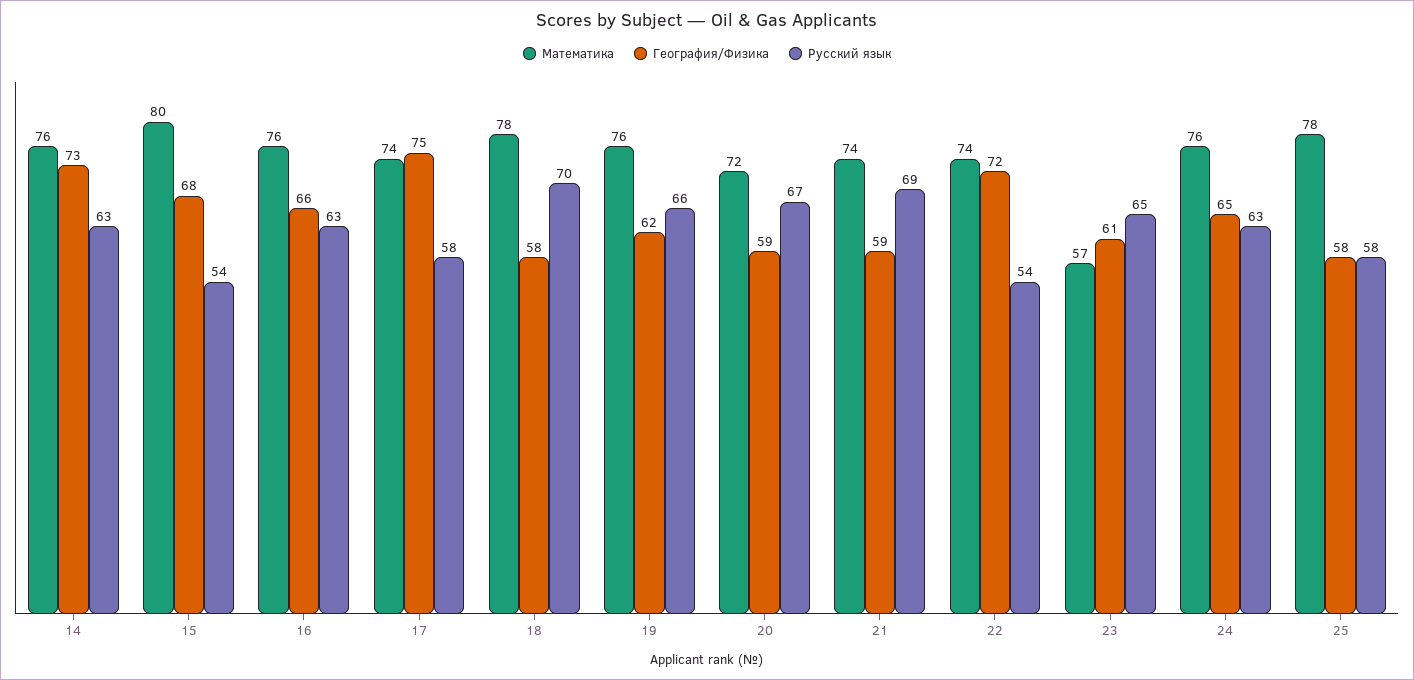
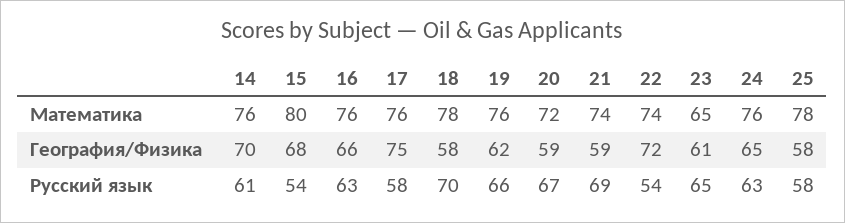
География/Физика, 14: 73 -> 70
Русский язык, 14: 63 -> 61
Математика, 17: 74 -> 76
Математика, 23: 57 -> 65

